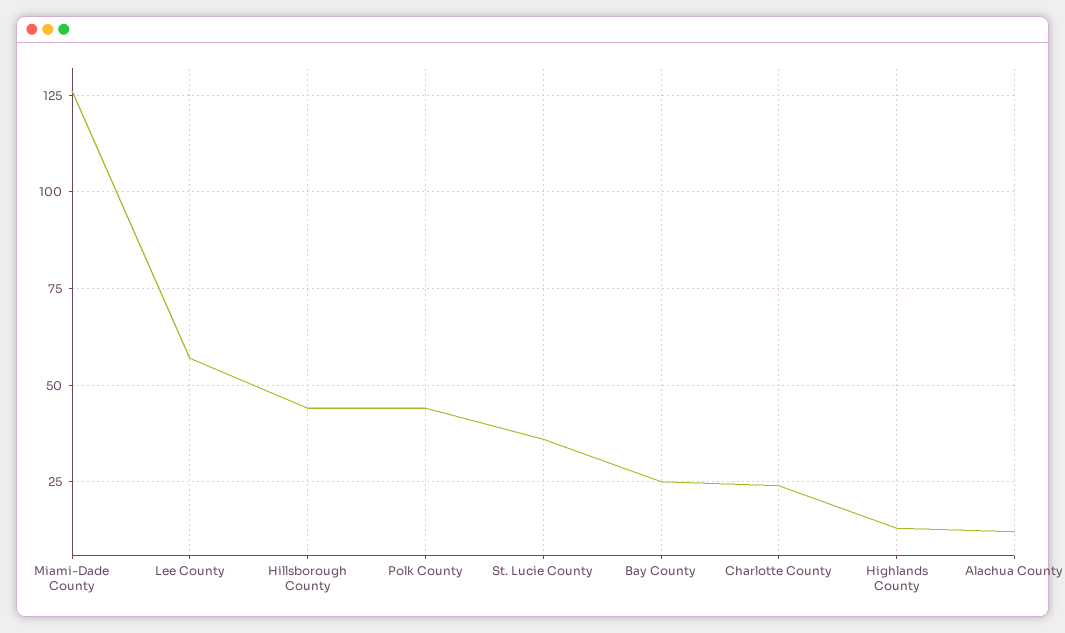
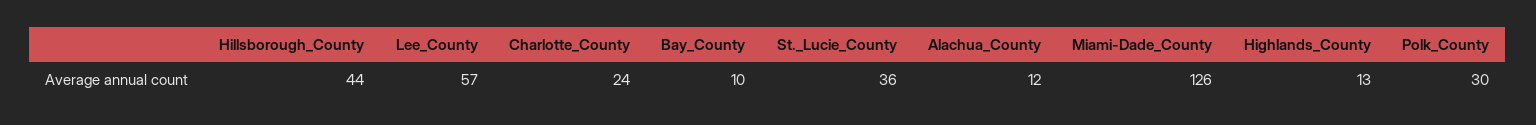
Polk County: 45 -> 30
Bay County: 25 -> 10

